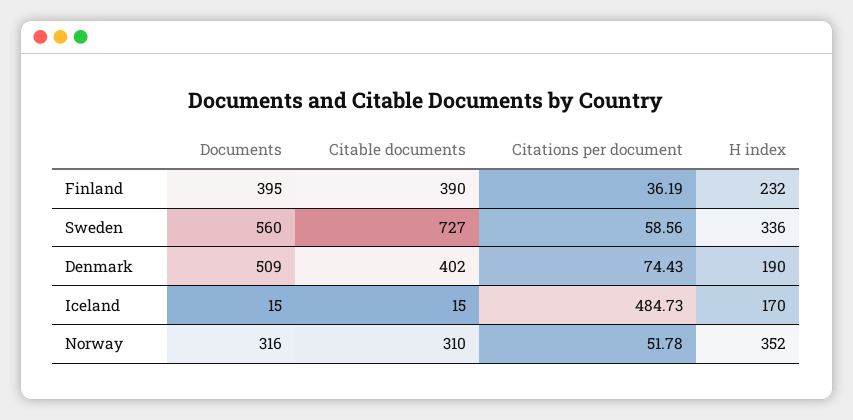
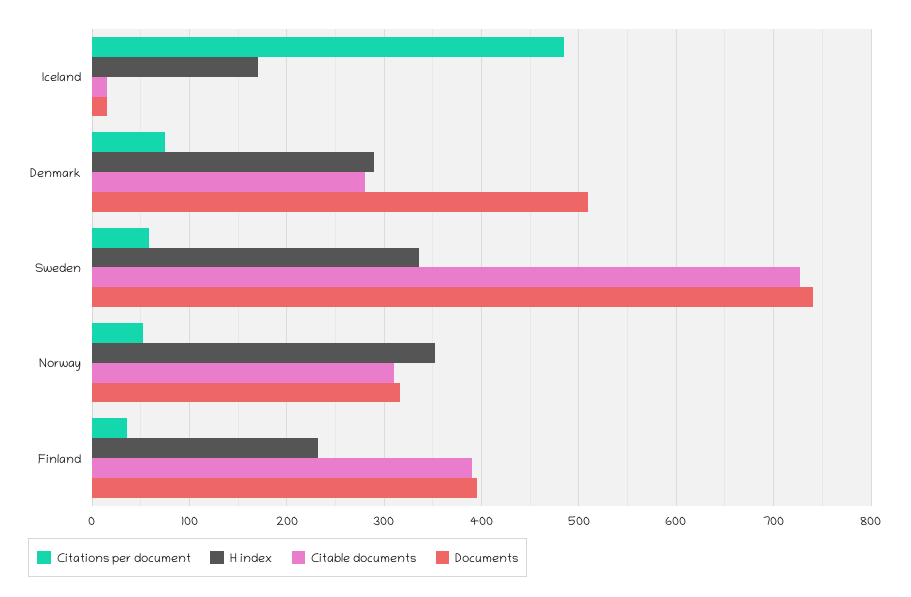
Documents, Sweden: 560 -> 740
Citable documents, Denmark: 402 -> 280
H index, Denmark: 190 -> 290

